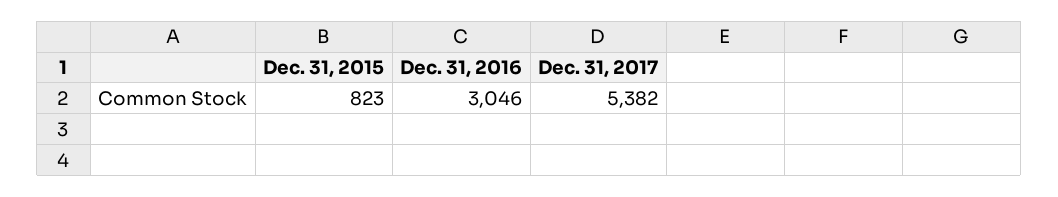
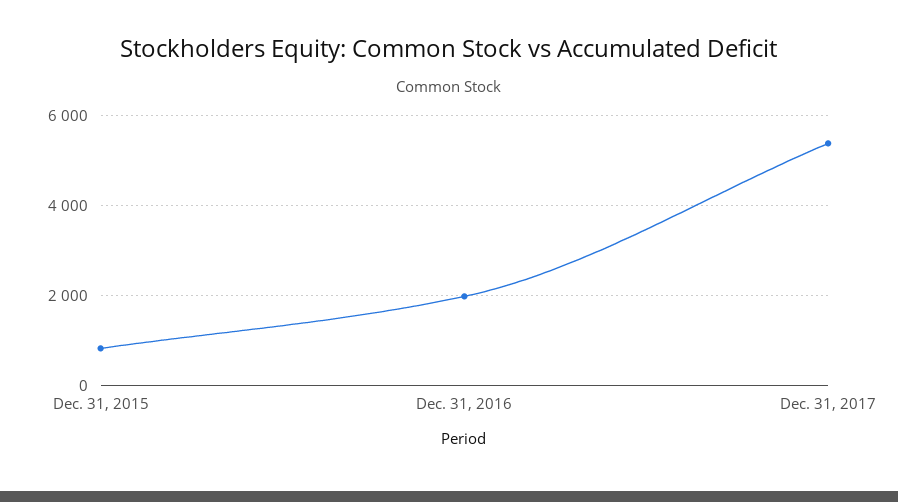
Dec. 31, 2016: 3046 -> 2000

